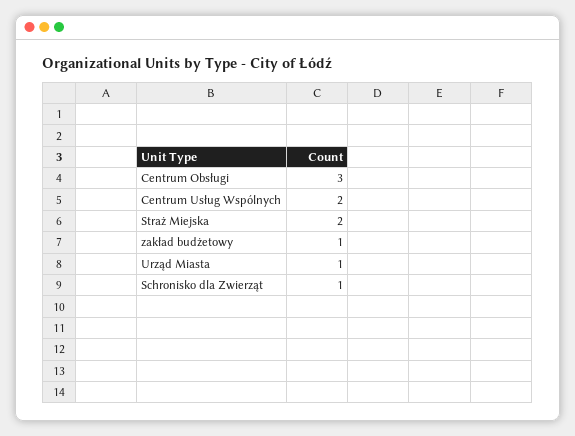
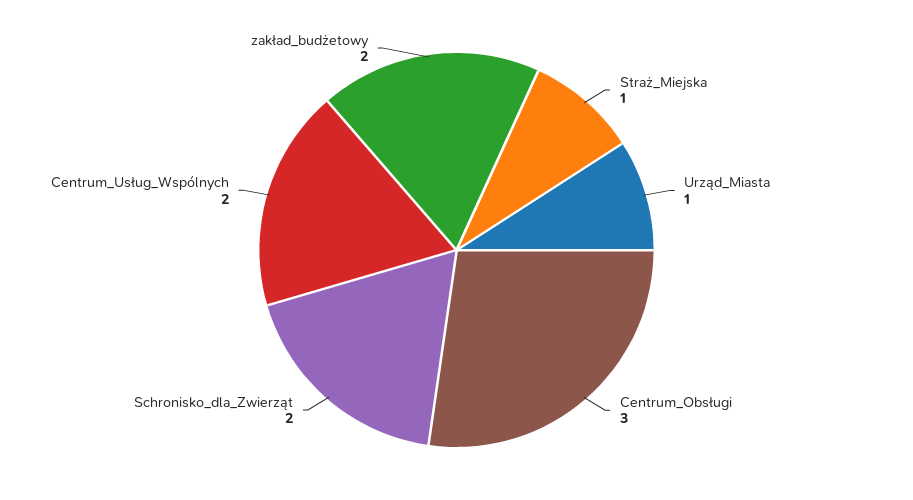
Straż Miejska: 2 -> 1
zakład budżetowy: 1 -> 2
Schronisko dla Zwierząt: 1 -> 2

